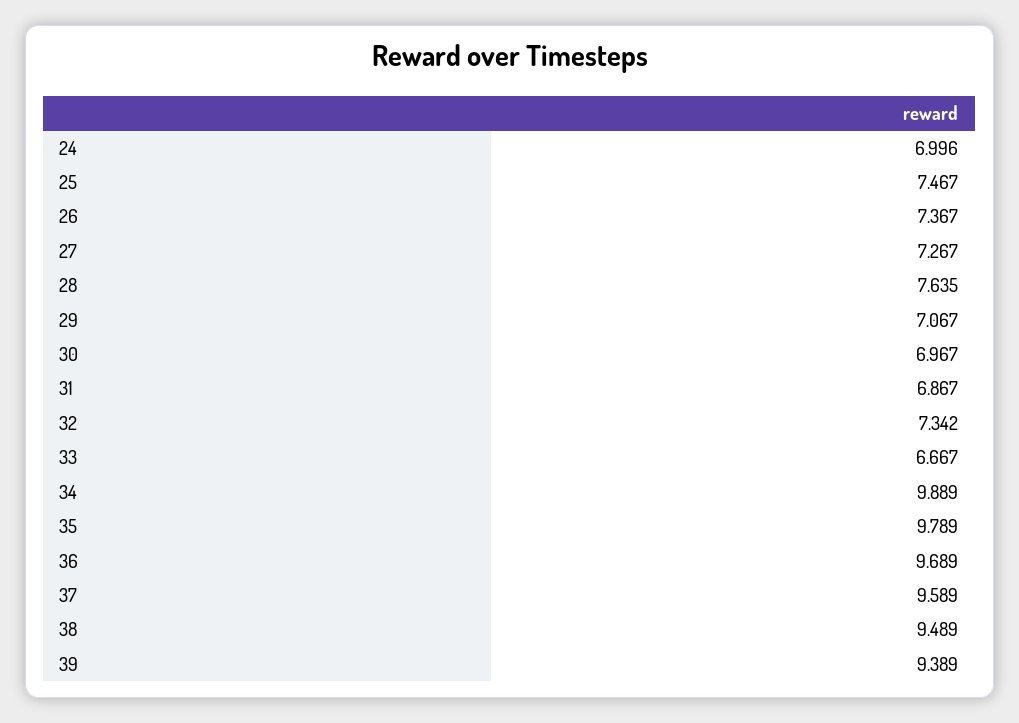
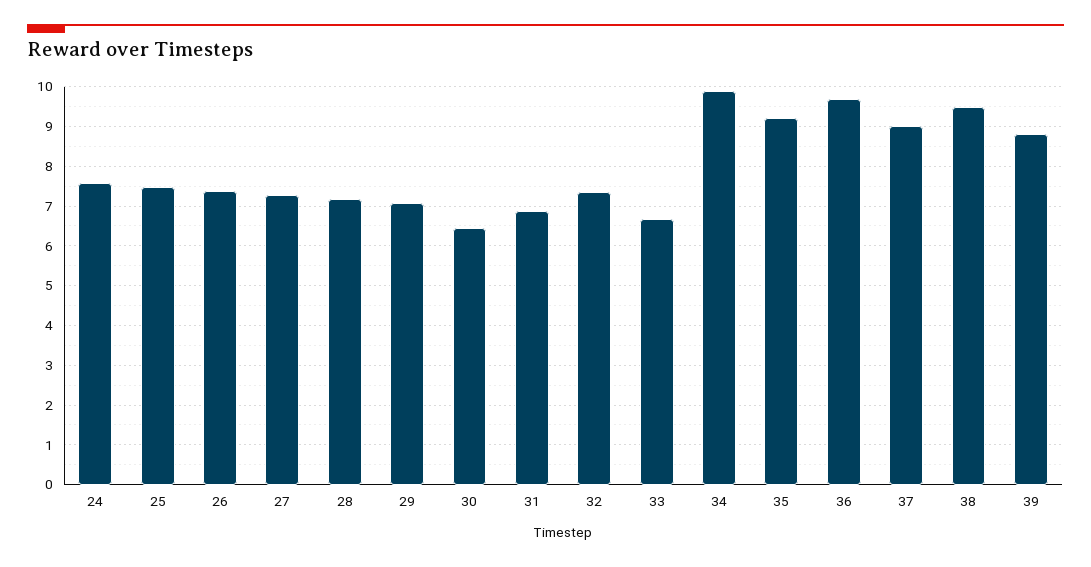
24: 6.996 -> 7.6
28: 7.635 -> 7.2
30: 6.967 -> 6.4
35: 9.789 -> 9.2
37: 9.589 -> 9
39: 9.389 -> 8.8

